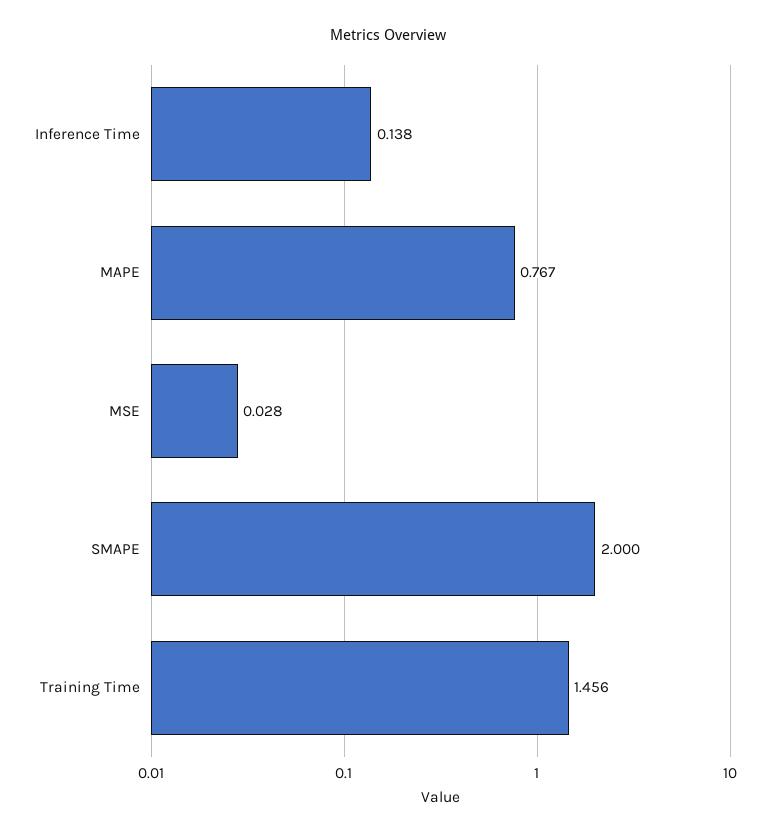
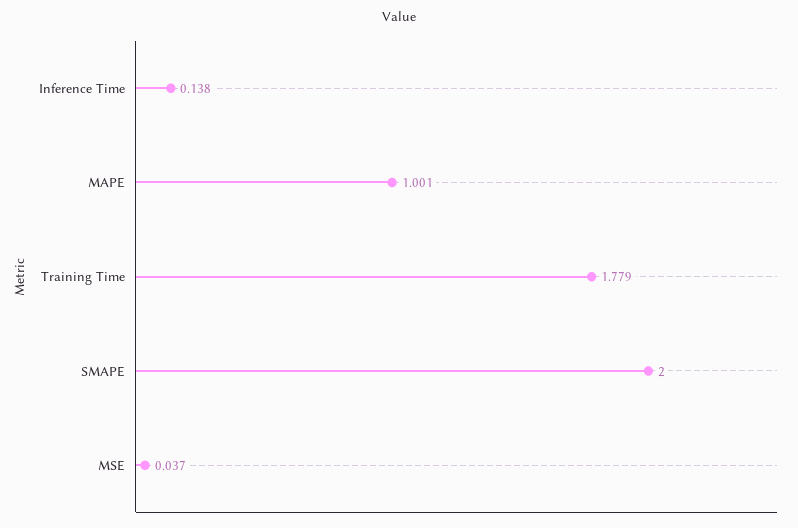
MAPE: 0.767 -> 1.001
MSE: 0.028 -> 0.037
Training Time: 1.456 -> 1.779

